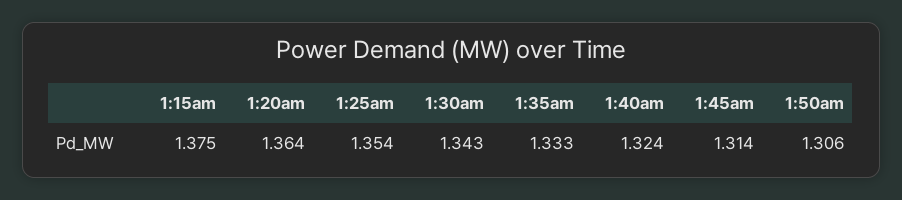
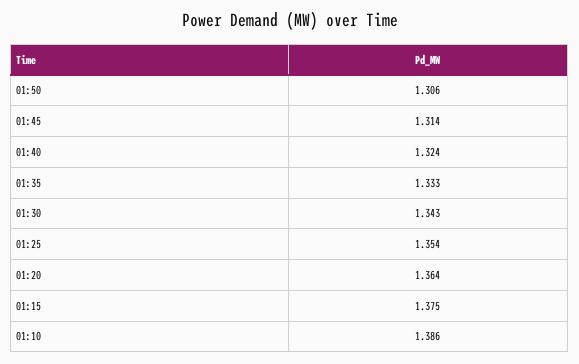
01:10: none -> 1.386

